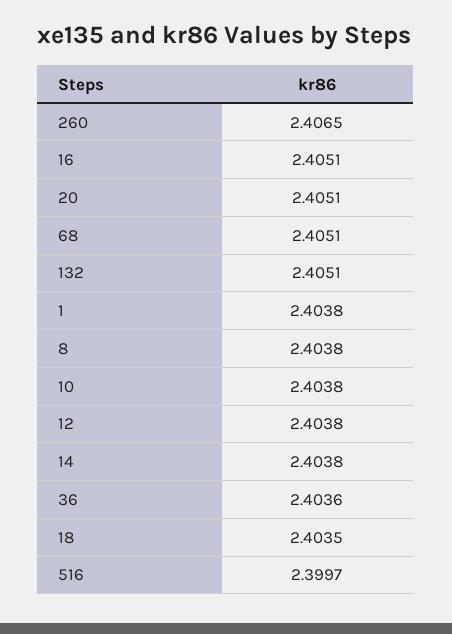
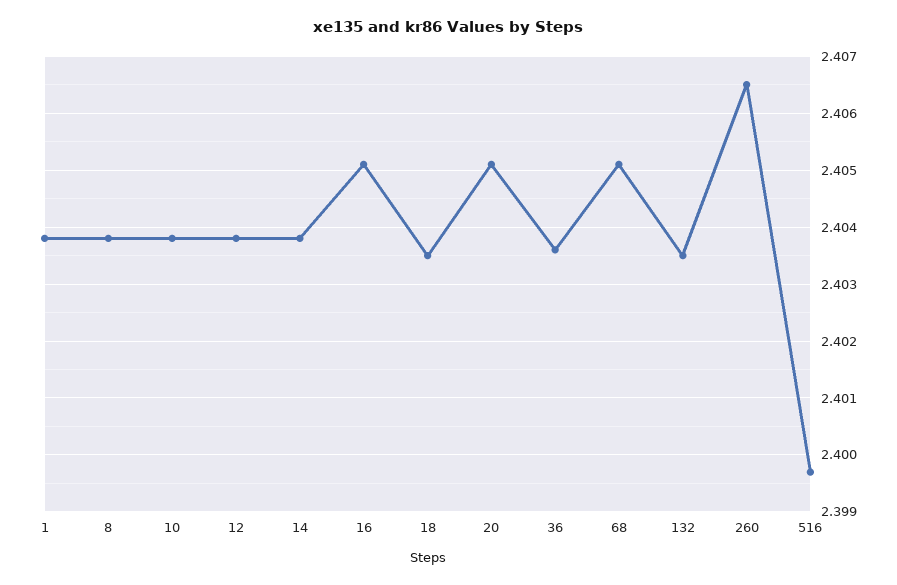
132: 2.4051 -> 2.4035

